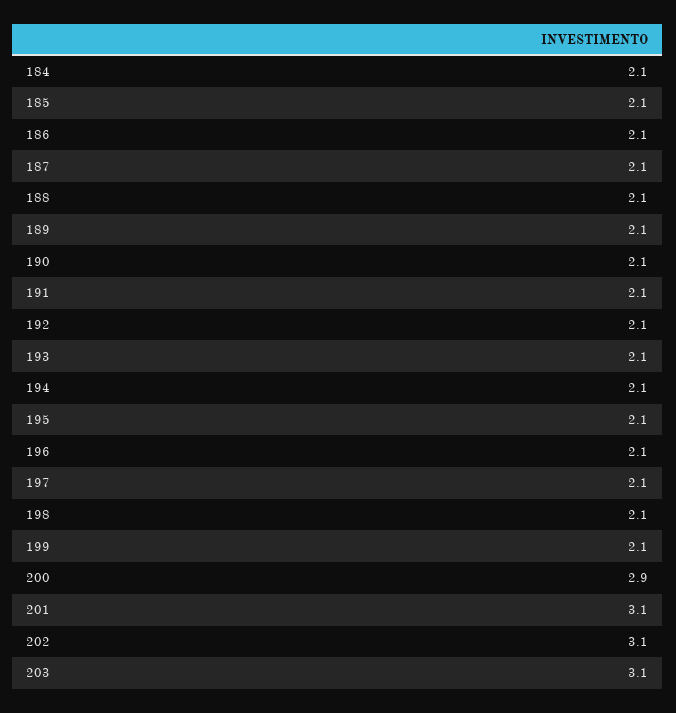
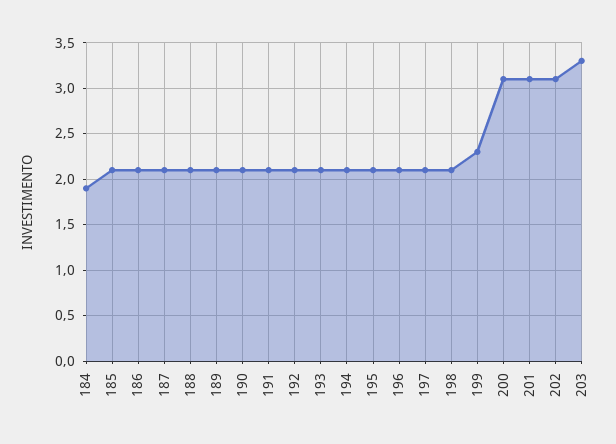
184: 2.1 -> 1.9
199: 2.1 -> 2.3
200: 2.9 -> 3.1
203: 3.1 -> 3.3

